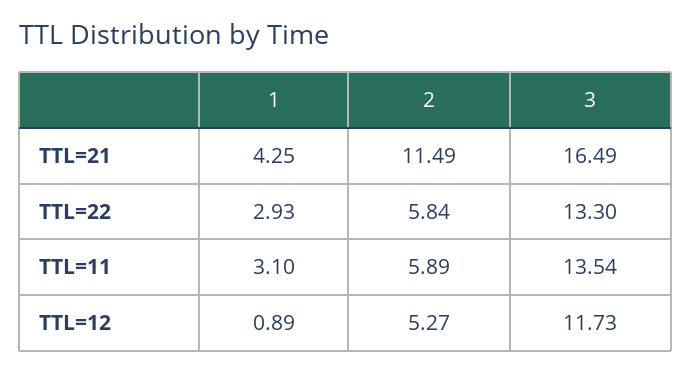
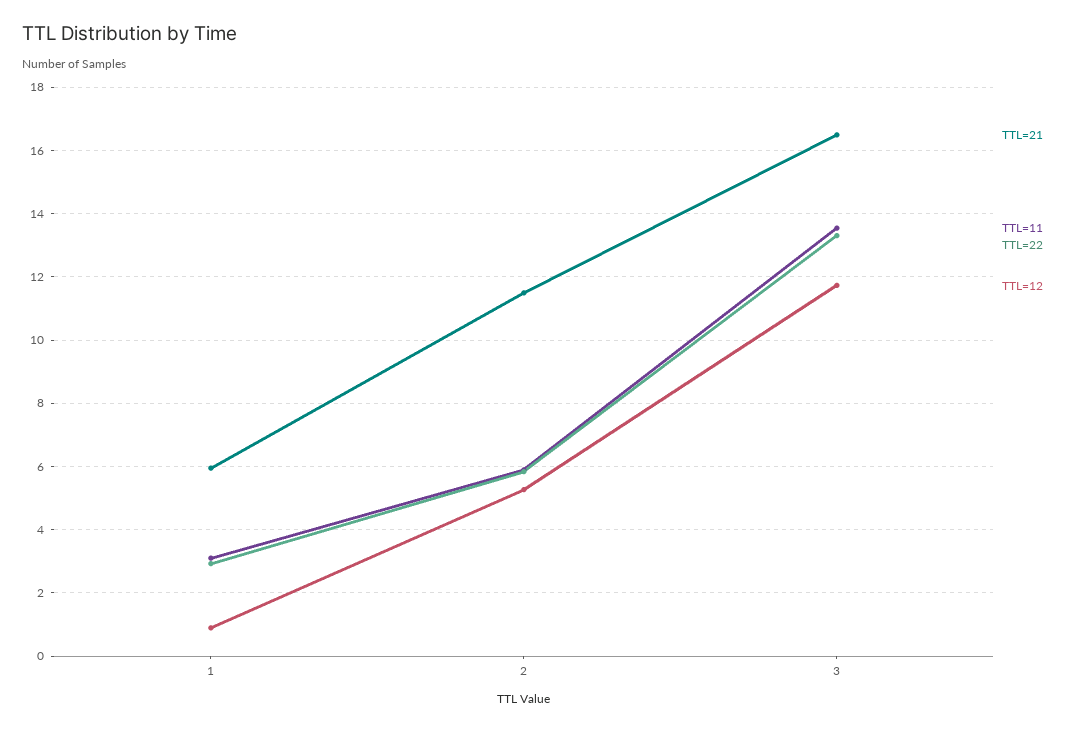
TTL=21, 1: 4.25 -> 6

